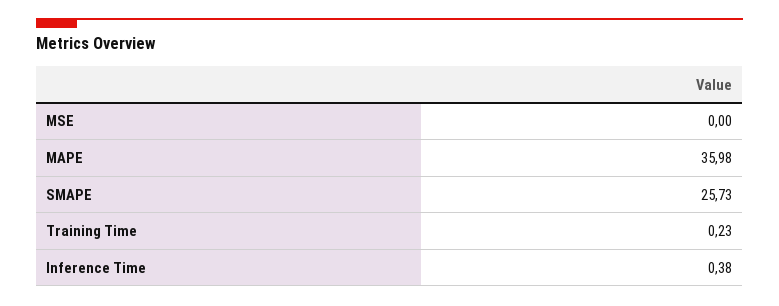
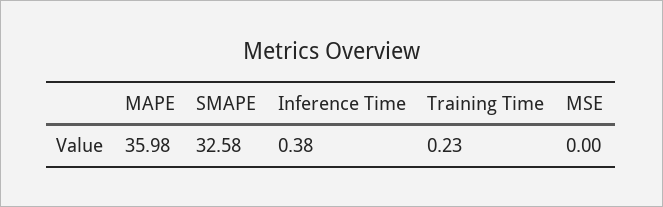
SMAPE: 25.73 -> 32.58

